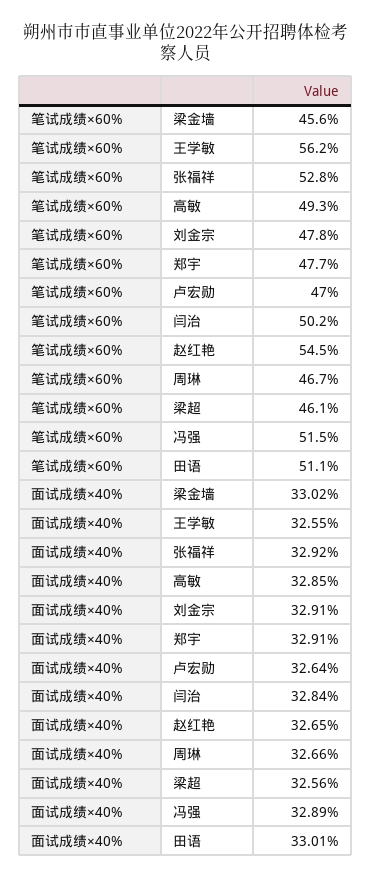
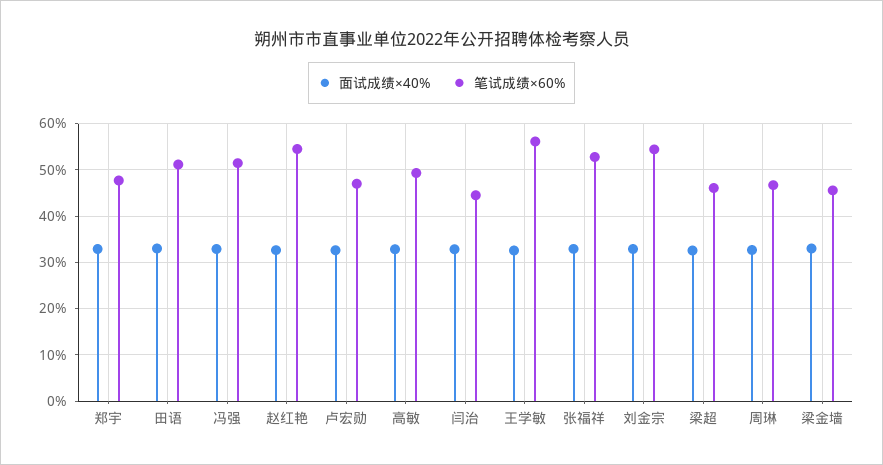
笔试成绩×60%, 刘金宗: 47.8 -> 54
笔试成绩×60%, 闫治: 50.2 -> 44

